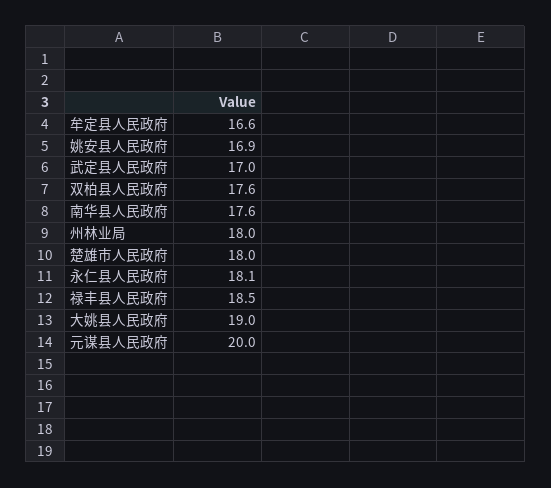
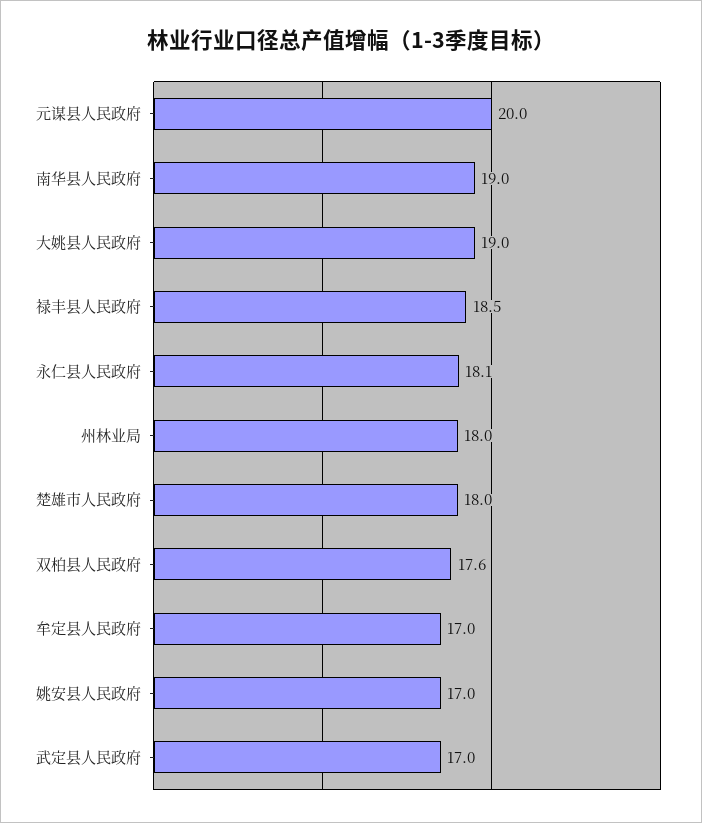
牟定县人民政府: 16.6 -> 17
姚安县人民政府: 16.9 -> 17
南华县人民政府: 17.6 -> 19

